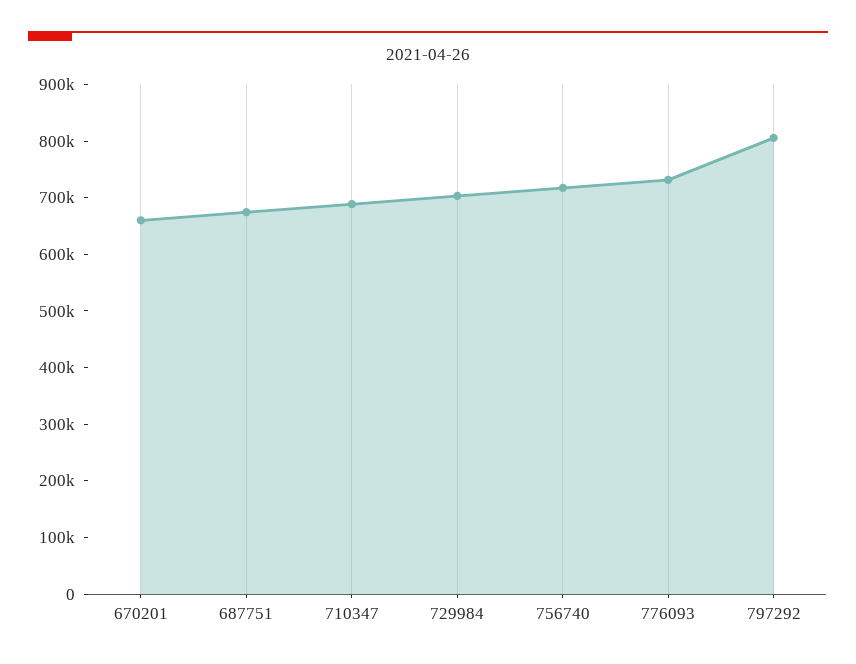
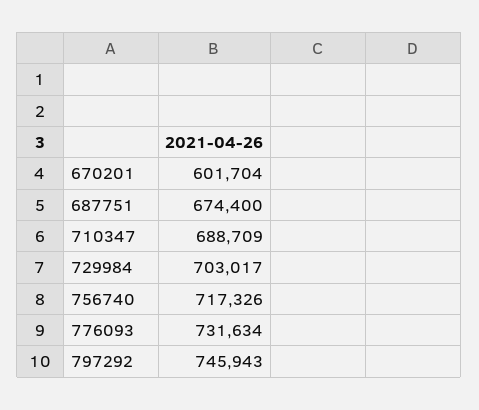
670201: 660000 -> 601704
797292: 800000 -> 745943

